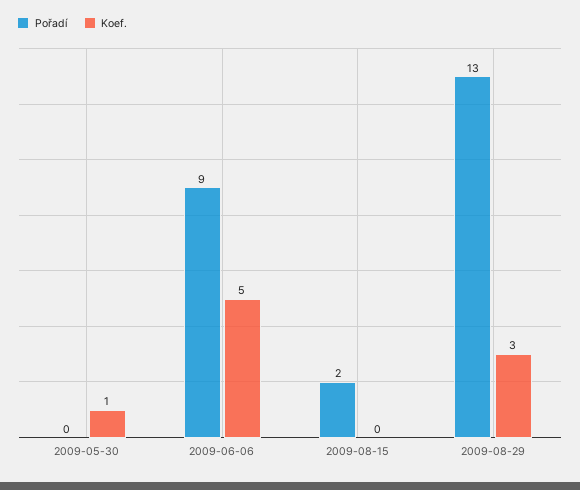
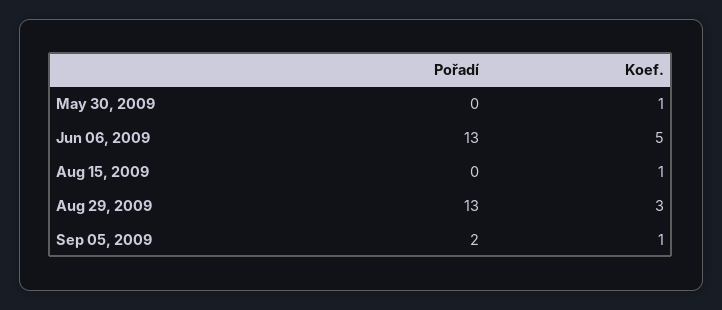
Pořadí, 2009-06-06: 9 -> 13
Pořadí, 2009-08-15: 2 -> 0
Koef., 2009-08-15: 0 -> 1
Pořadí, Sep 05, 2009: none -> 2
Koef., Sep 05, 2009: none -> 1

